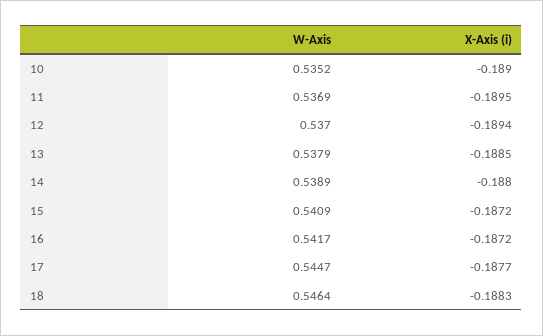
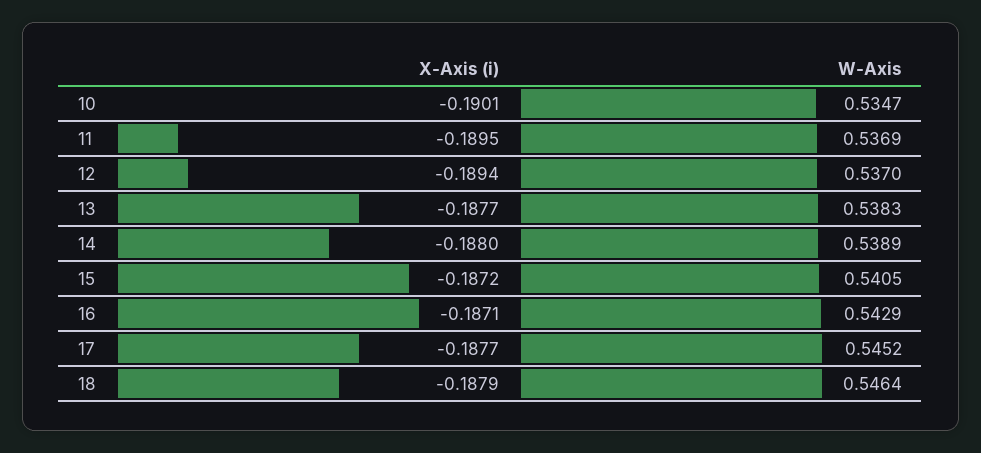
W-Axis, 10: 0.5352 -> 0.5347
X-Axis (i), 10: -0.189 -> -0.1901
W-Axis, 13: 0.5379 -> 0.5383
X-Axis (i), 13: -0.1885 -> -0.1877
W-Axis, 15: 0.5409 -> 0.5405
W-Axis, 16: 0.5417 -> 0.5429
X-Axis (i), 16: -0.1872 -> -0.1871
W-Axis, 17: 0.5447 -> 0.5452
X-Axis (i), 18: -0.1883 -> -0.1879

